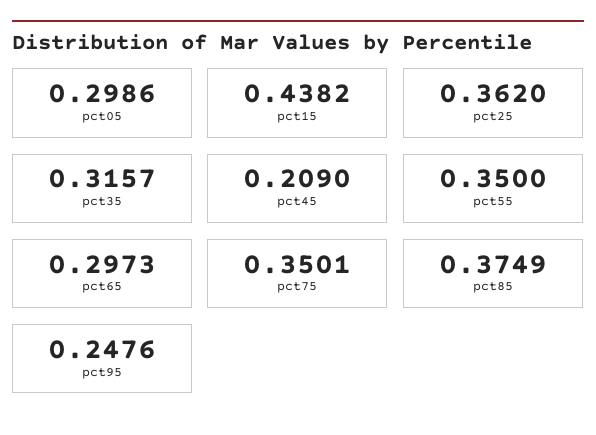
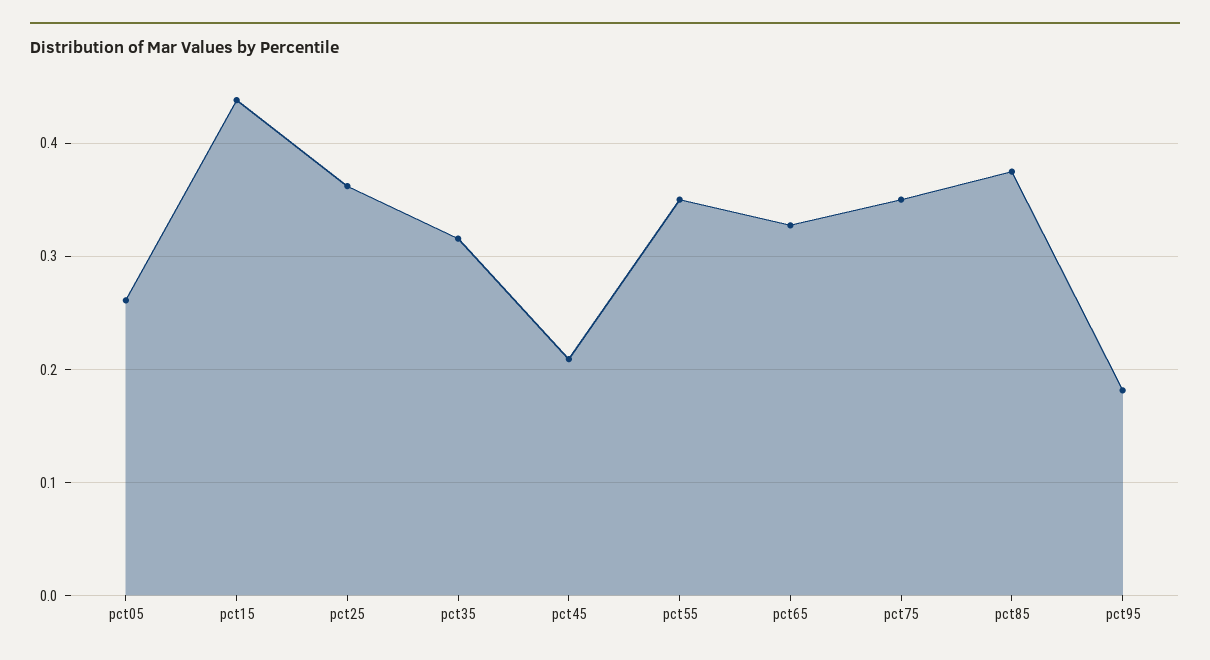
pct05: 0.2986 -> 0.26
pct65: 0.2973 -> 0.33
pct95: 0.2476 -> 0.18

